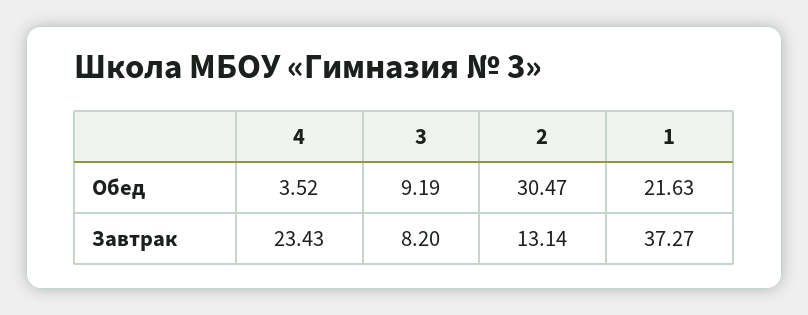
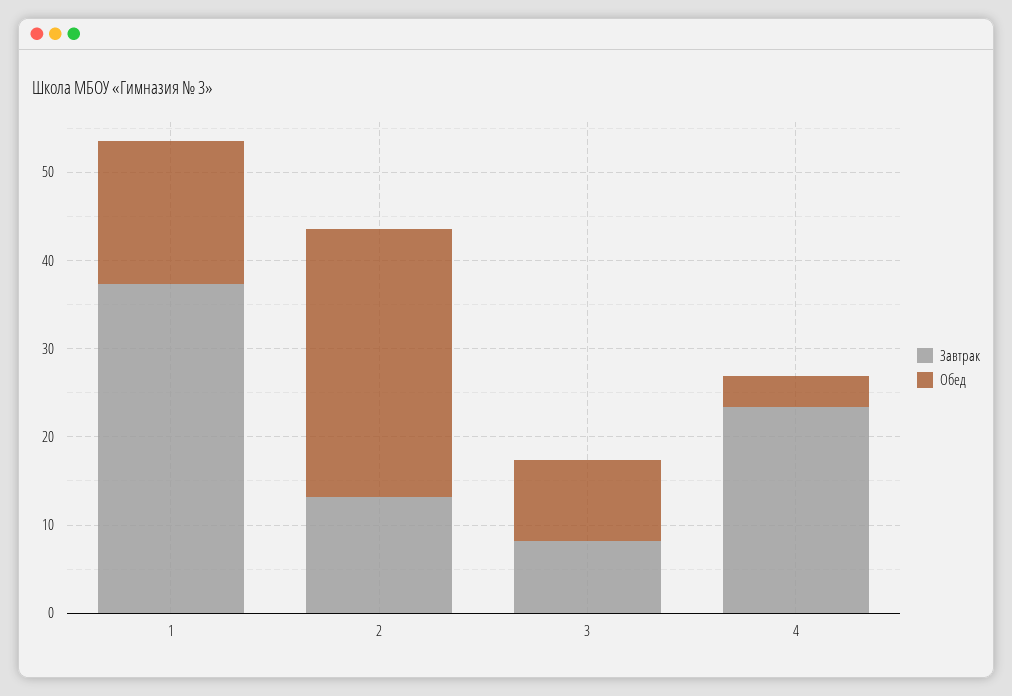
Обед, 1: 21.63 -> 16

